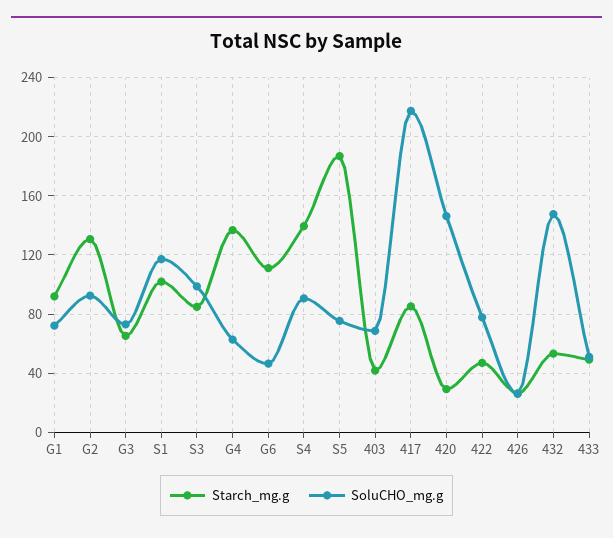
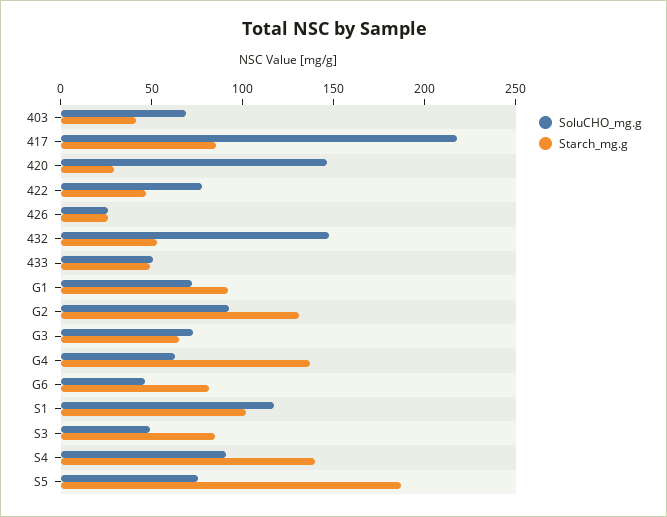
SoluCHO_mg.g, S3: 100 -> 50
Starch_mg.g, G6: 110 -> 80

